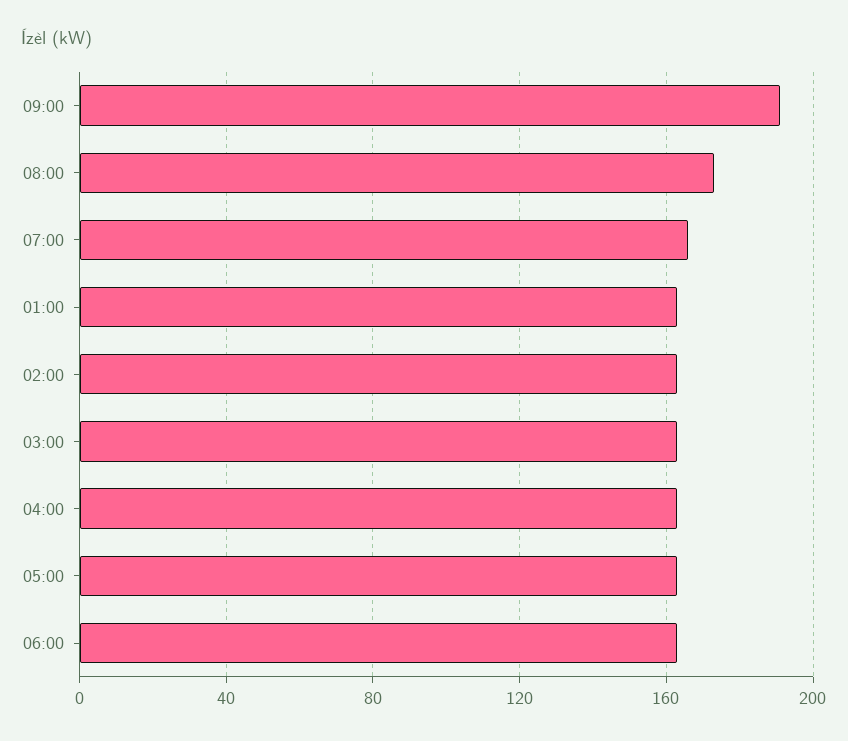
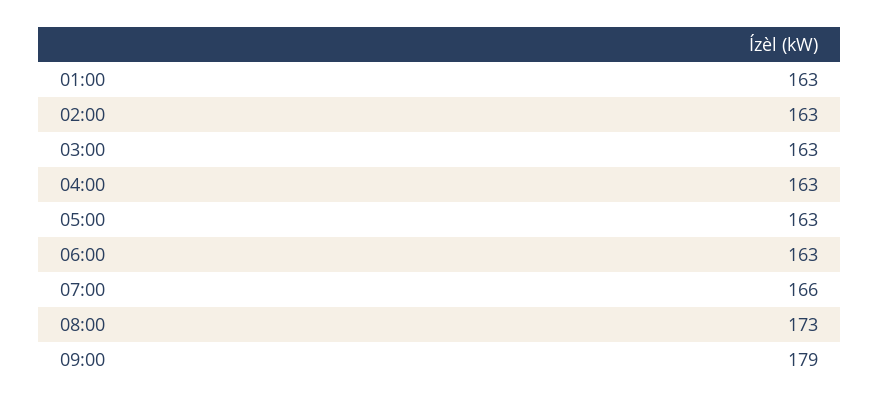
09:00: 190 -> 179

